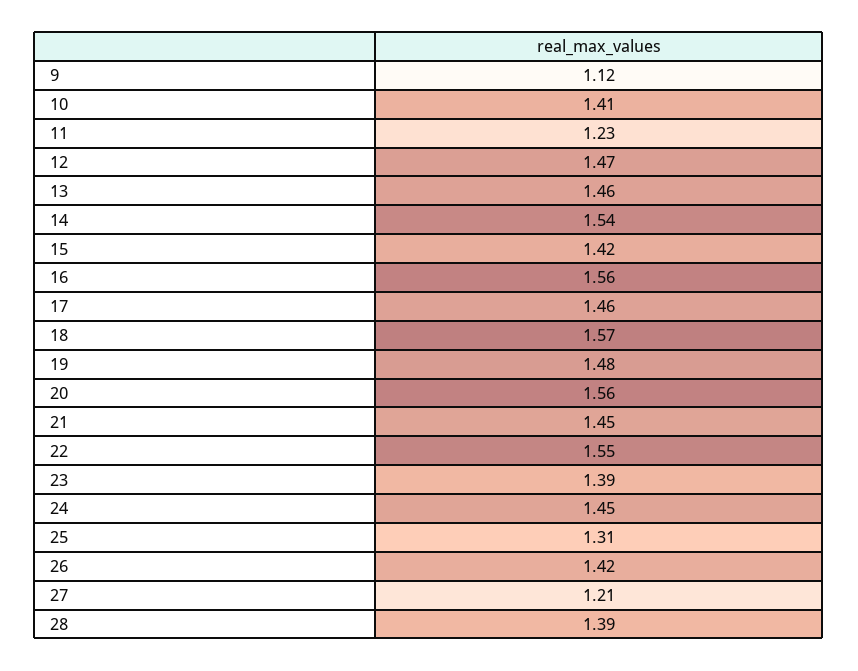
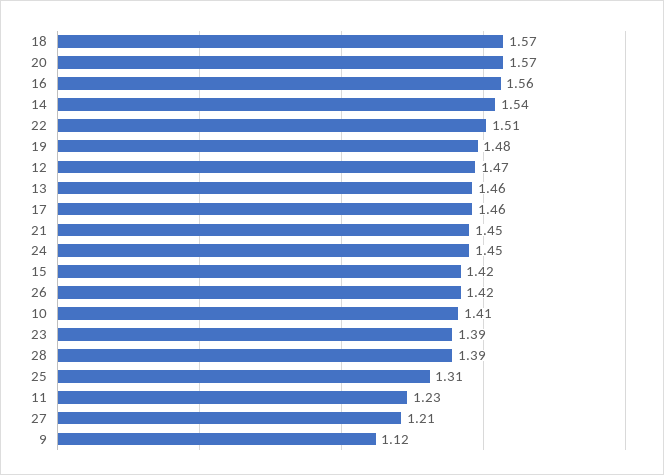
20: 1.56 -> 1.57
22: 1.55 -> 1.51

